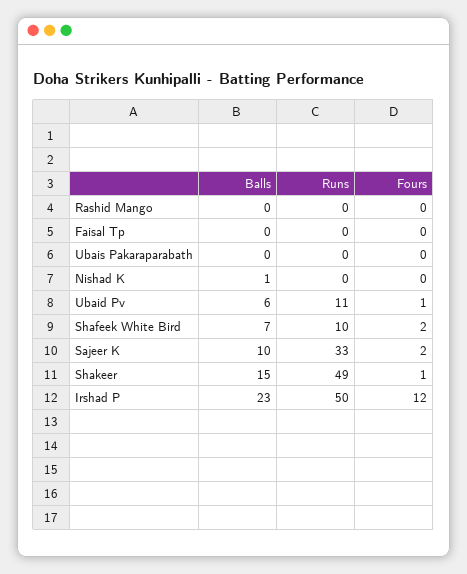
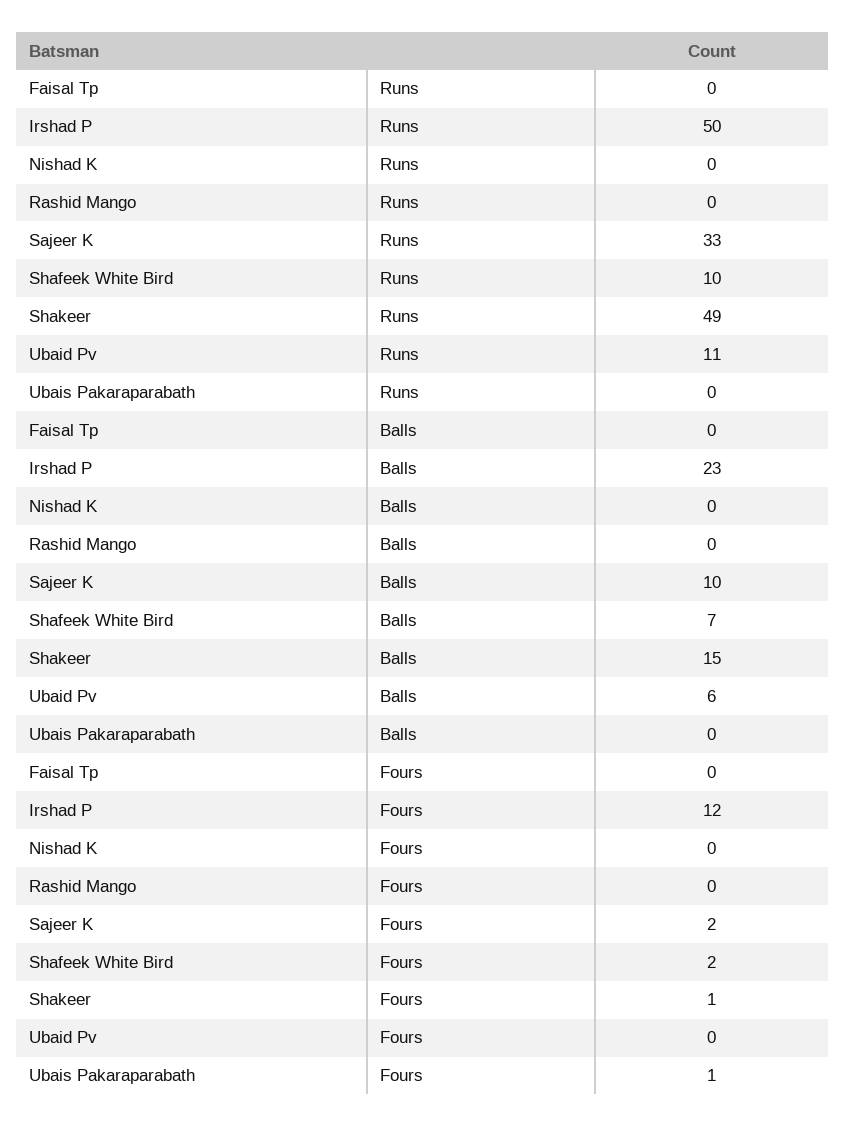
Fours, Ubais Pakaraparabath: 0 -> 1
Balls, Nishad K: 1 -> 0
Fours, Ubaid Pv: 1 -> 0

